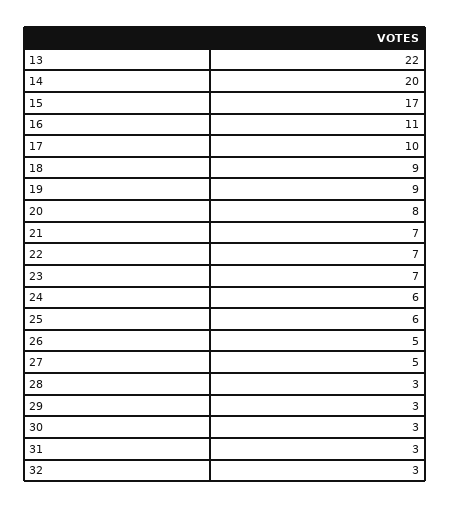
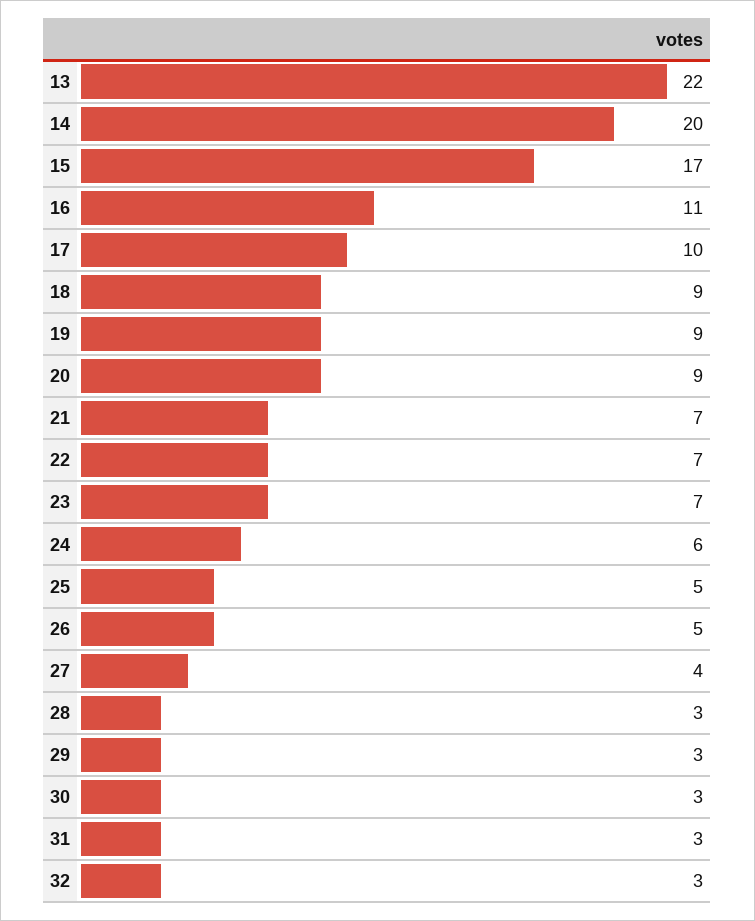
20: 8 -> 9
25: 6 -> 5
27: 5 -> 4

